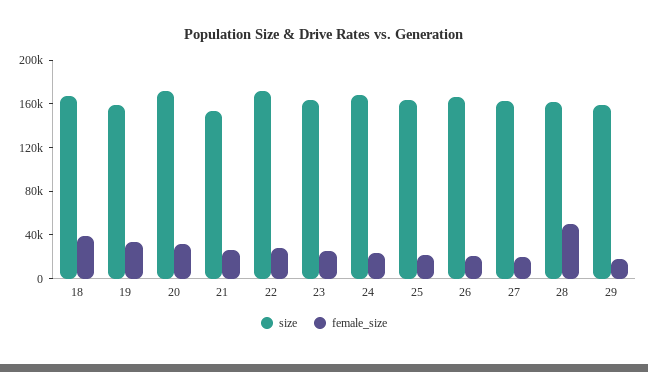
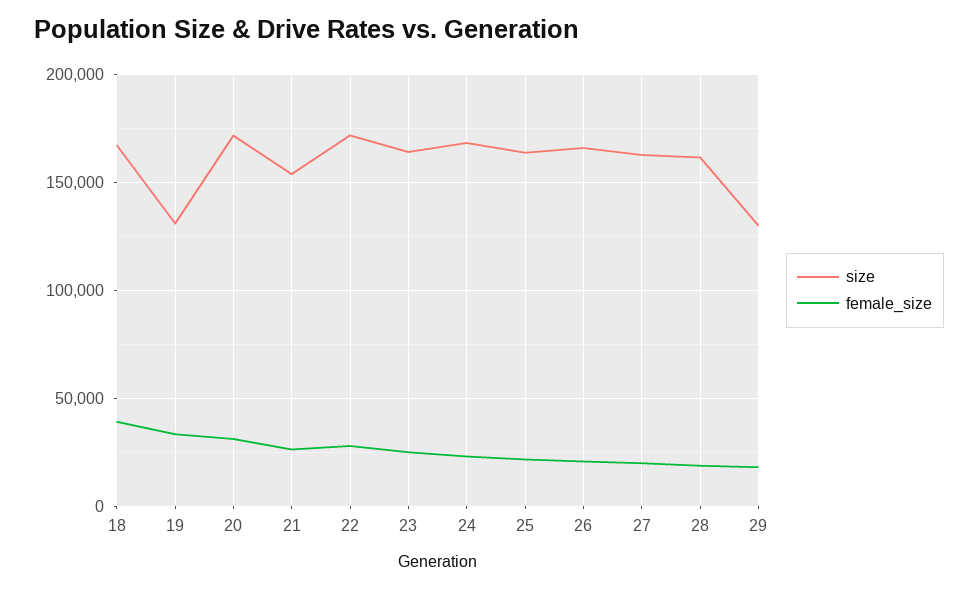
size, 19: 160000 -> 130000
female_size, 28: 50000 -> 20000
size, 29: 160000 -> 130000

